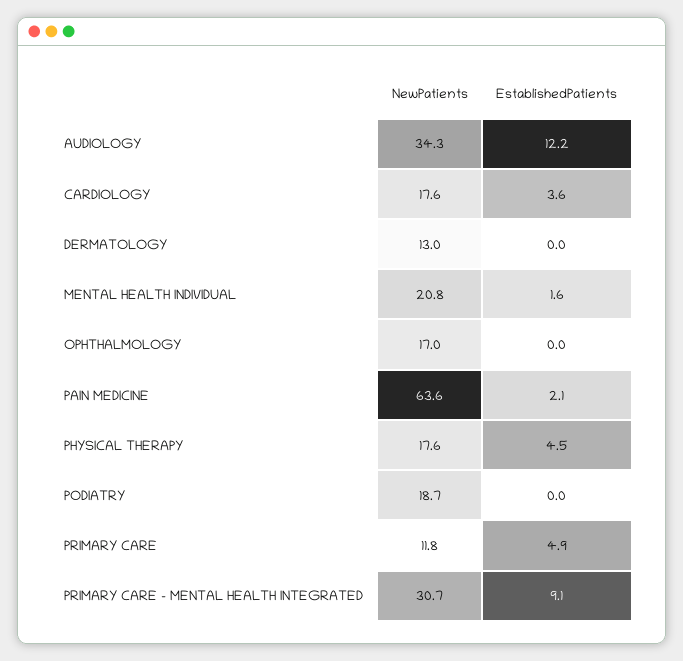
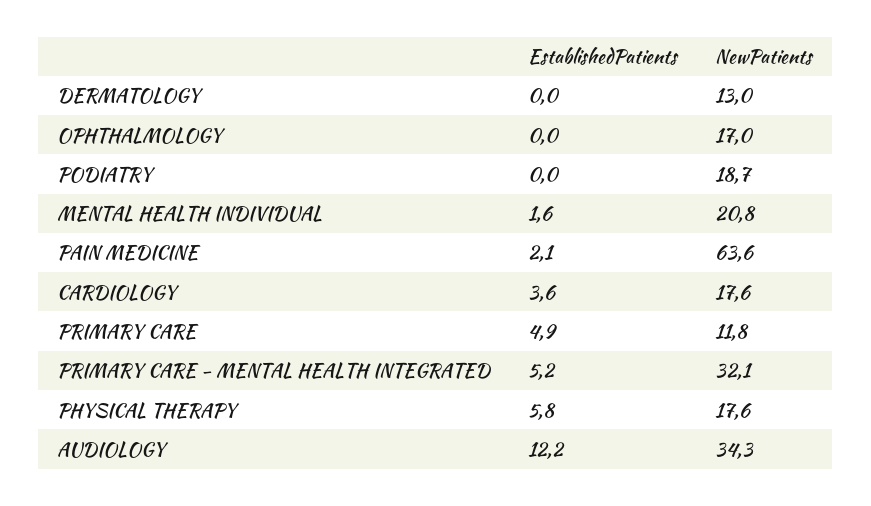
EstablishedPatients, PHYSICAL THERAPY: 4.5 -> 5.8
NewPatients, PRIMARY CARE - MENTAL HEALTH INTEGRATED: 30.7 -> 32.1
EstablishedPatients, PRIMARY CARE - MENTAL HEALTH INTEGRATED: 9.1 -> 5.2

